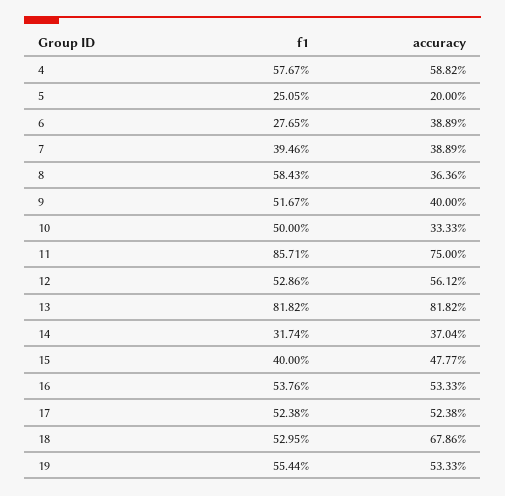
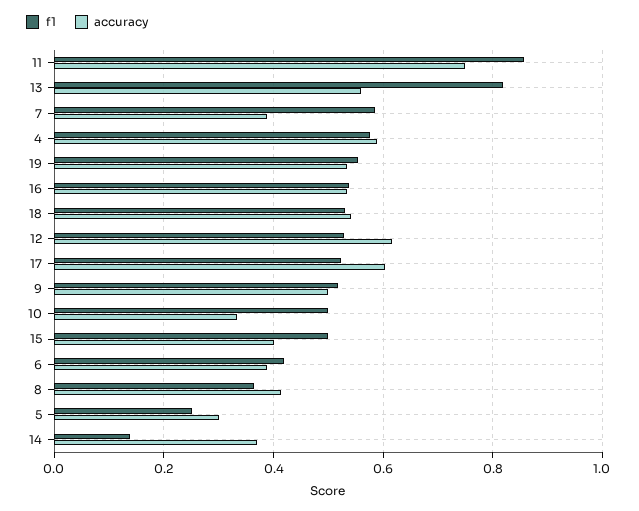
accuracy, 5: 0.2 -> 0.3
f1, 6: 0.2765 -> 0.42
f1, 7: 0.3946 -> 0.58
f1, 8: 0.5843 -> 0.36
accuracy, 8: 0.3636 -> 0.42
accuracy, 9: 0.4 -> 0.5
accuracy, 12: 0.5612 -> 0.62
accuracy, 13: 0.8182 -> 0.56
f1, 14: 0.3174 -> 0.14
f1, 15: 0.4 -> 0.5
accuracy, 15: 0.4777 -> 0.4
accuracy, 17: 0.5238 -> 0.6
accuracy, 18: 0.6786 -> 0.54

